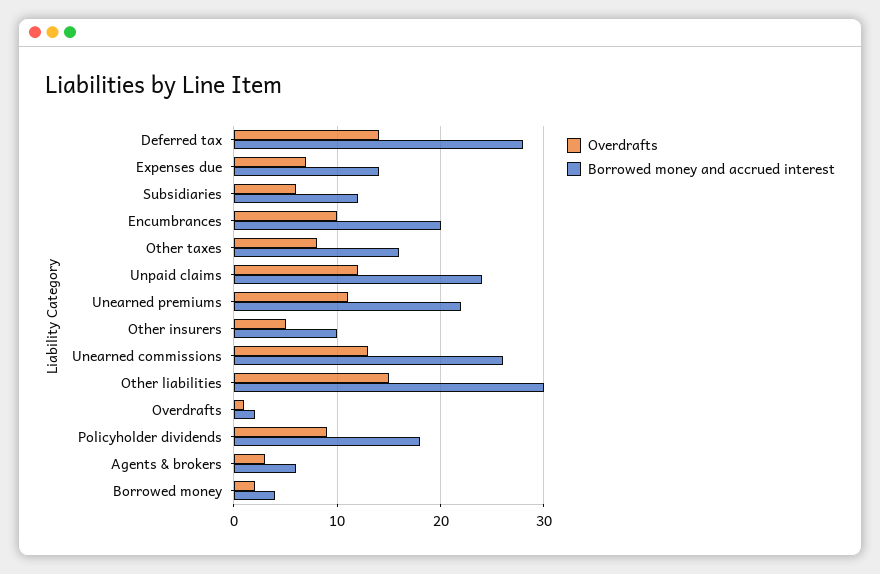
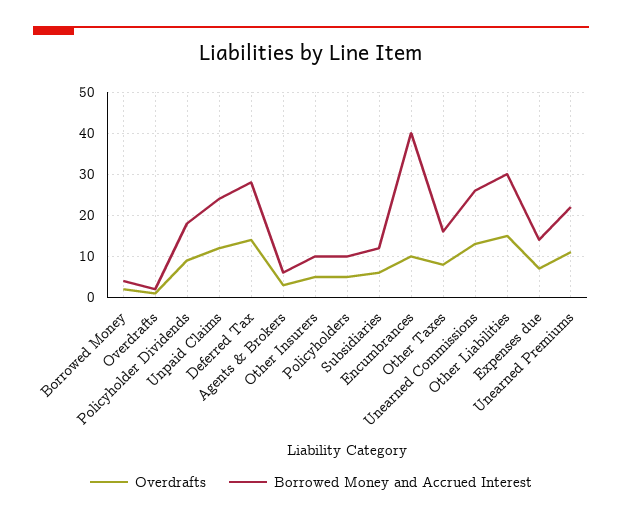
Borrowed money and accrued interest, Encumbrances: 20 -> 40
Overdrafts, Policyholders: none -> 5
Borrowed money and accrued interest, Policyholders: none -> 10

